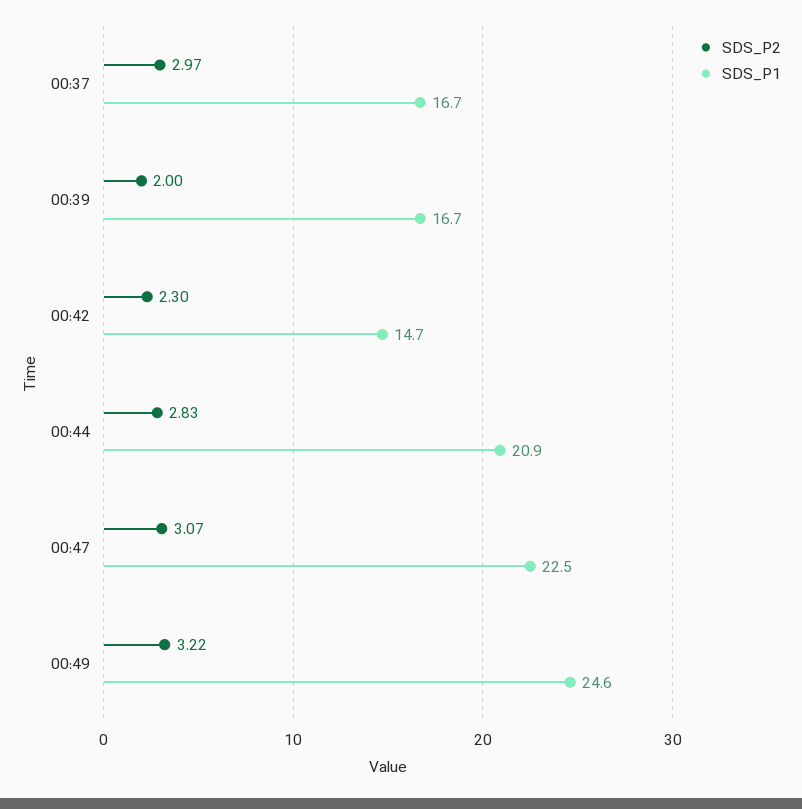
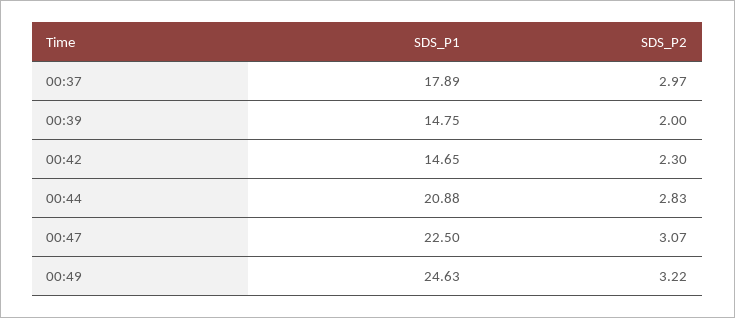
SDS_P1, 00:37: 16.7 -> 17.89
SDS_P1, 00:39: 16.7 -> 14.75

